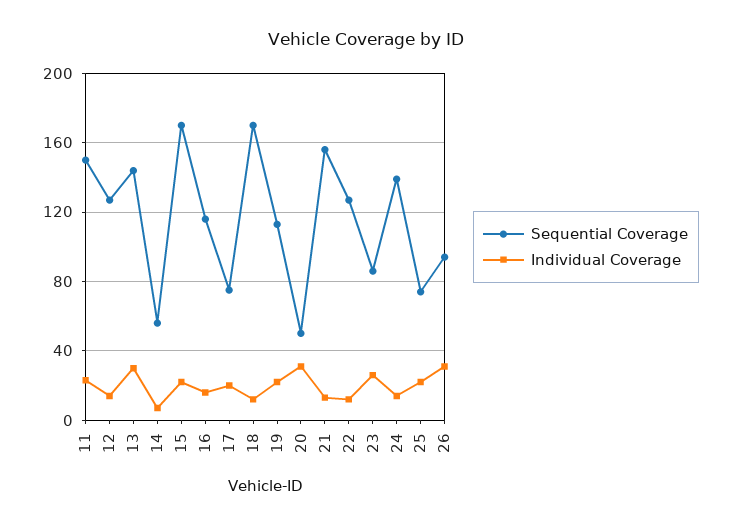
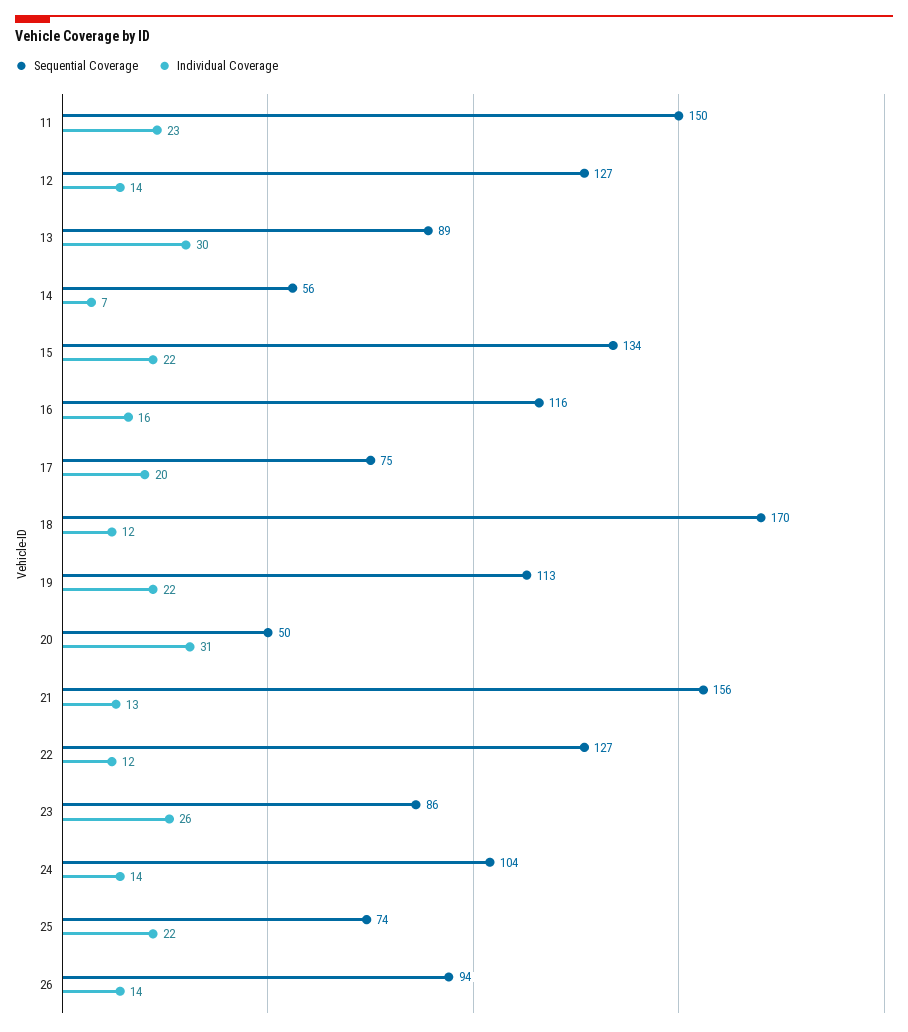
Sequential Coverage, 13: 145 -> 89
Sequential Coverage, 15: 170 -> 134
Sequential Coverage, 24: 140 -> 104
Individual Coverage, 26: 30 -> 14

